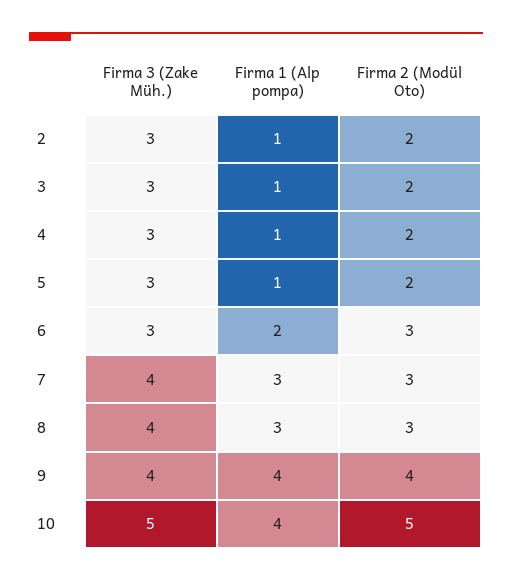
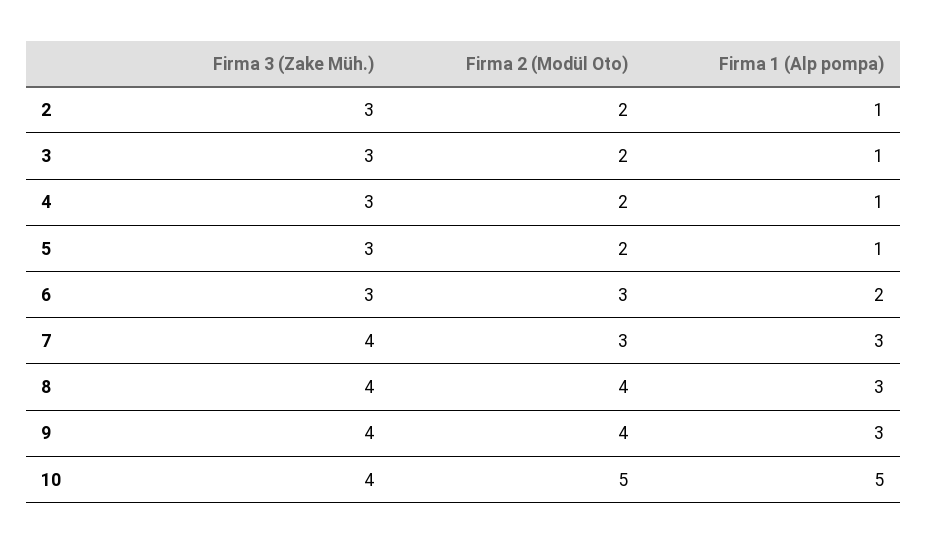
Firma 2 (Modül Oto), 8: 3 -> 4
Firma 1 (Alp pompa), 9: 4 -> 3
Firma 3 (Zake Müh.), 10: 5 -> 4
Firma 1 (Alp pompa), 10: 4 -> 5

